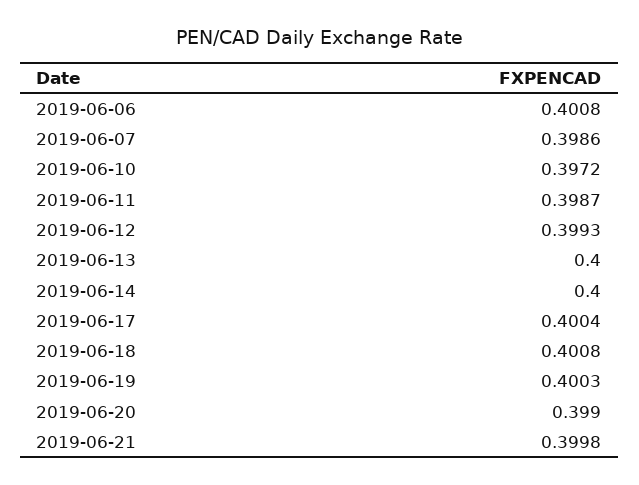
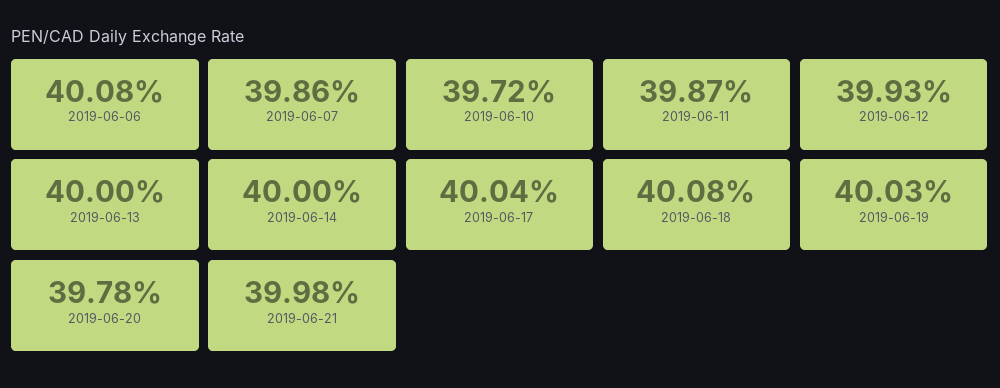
2019-06-20: 0.399 -> 0.3978

